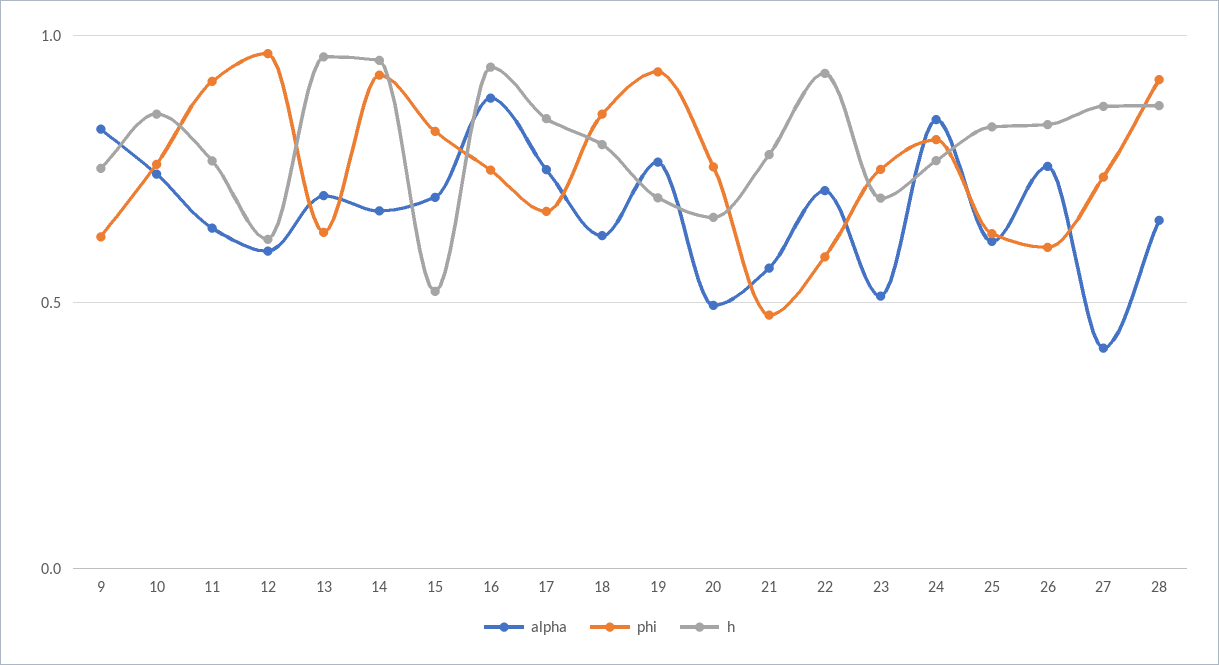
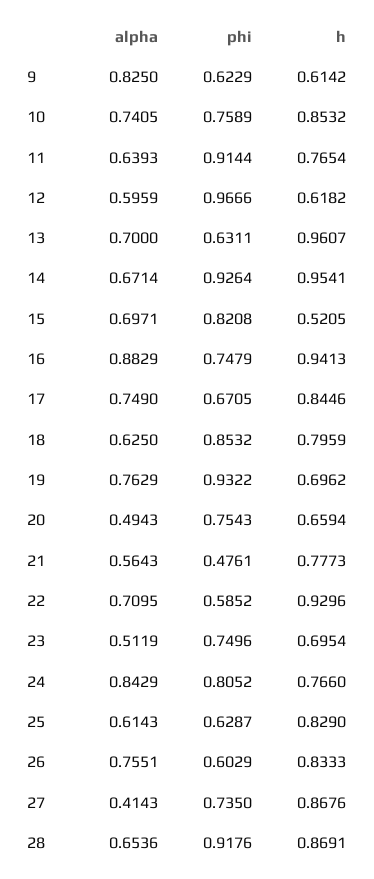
h, 9: 0.75 -> 0.6142

